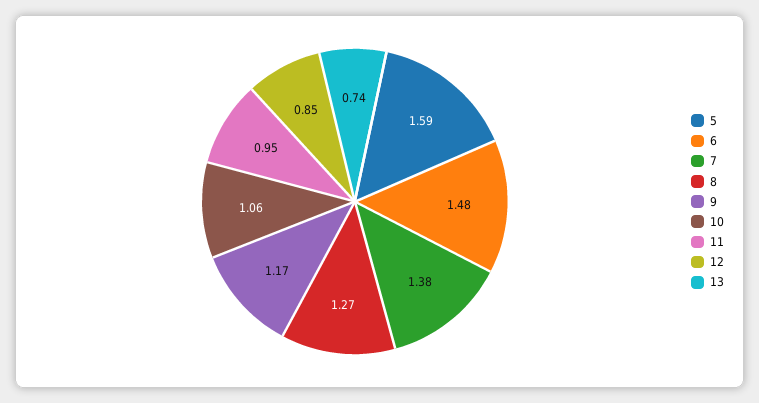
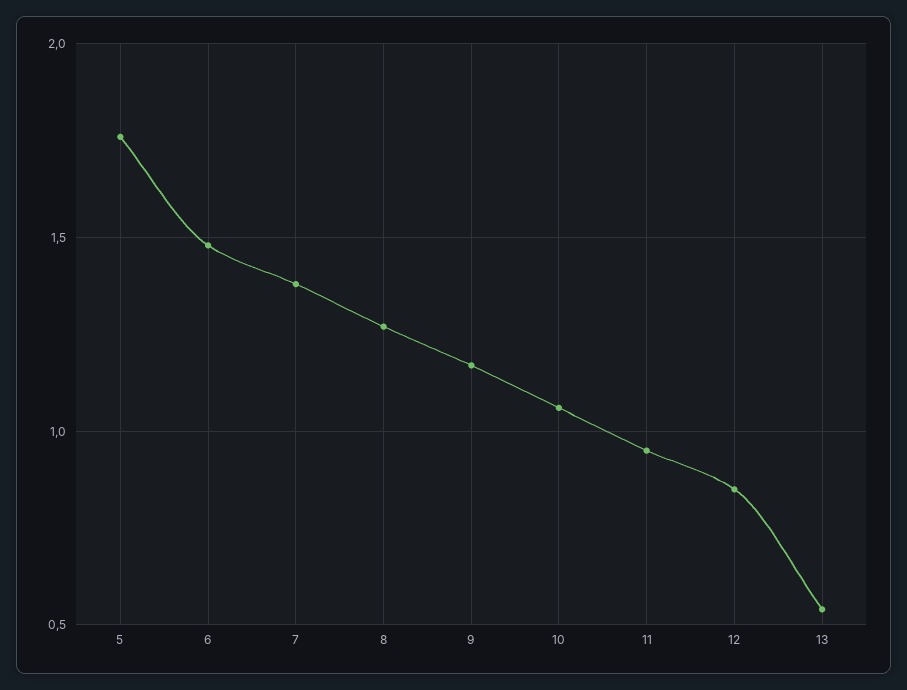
5: 1.59 -> 1.75
13: 0.74 -> 0.55

